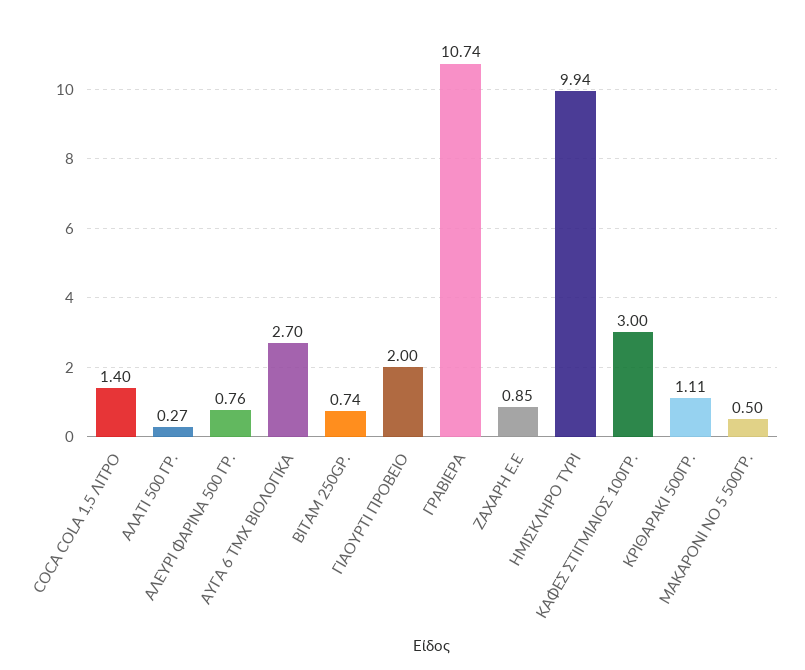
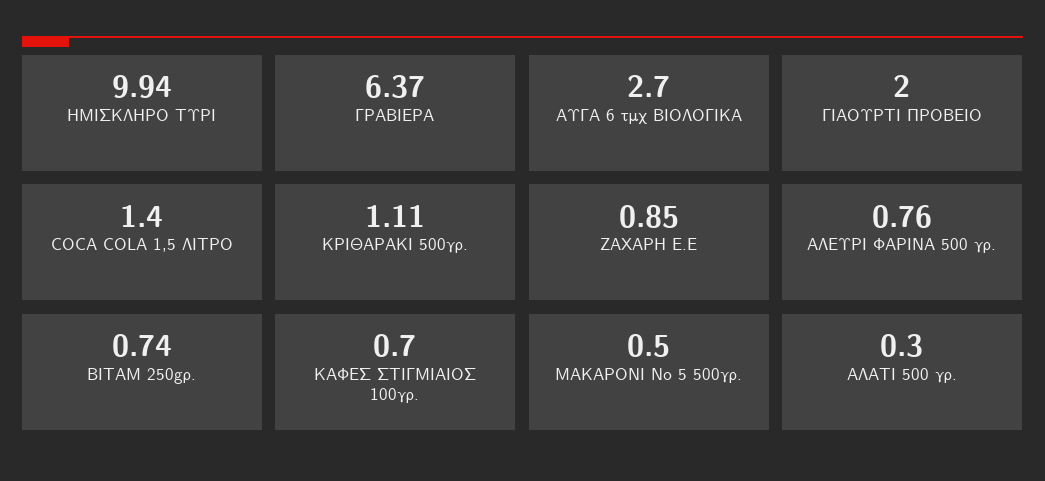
ΑΛΑΤΙ 500 ΓΡ.: 0.27 -> 0.3
ΓΡΑΒΙΕΡΑ: 10.74 -> 6.37
ΚΑΦΕΣ ΣΤΙΓΜΙΑΙΟΣ 100ΓΡ.: 3 -> 0.7

